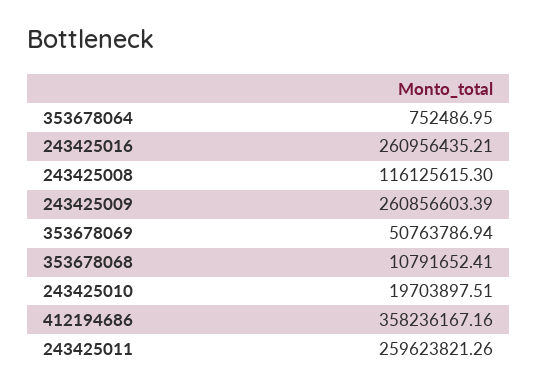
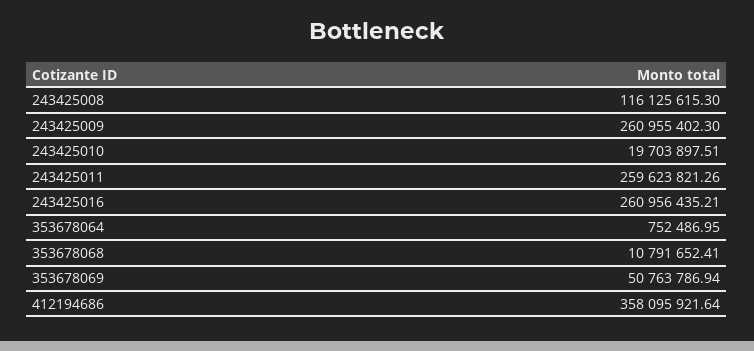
243425009: 260856603.39 -> 260955402.3
412194686: 358236167.16 -> 358095921.64

